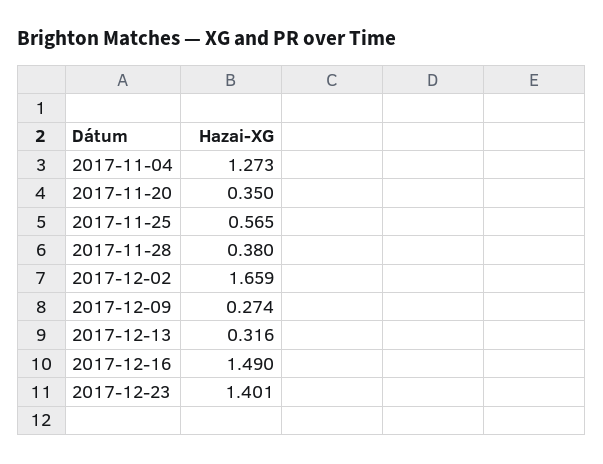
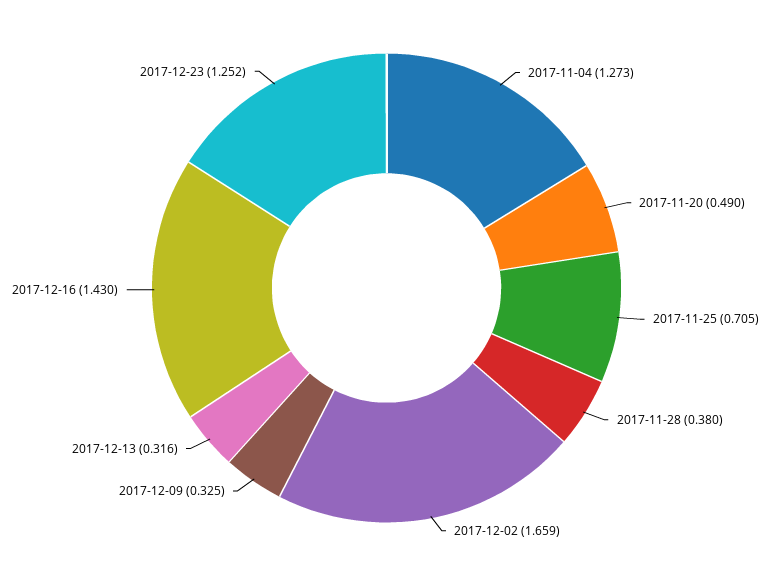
2017-11-20: 0.35 -> 0.49
2017-11-25: 0.565 -> 0.705
2017-12-09: 0.274 -> 0.325
2017-12-16: 1.49 -> 1.43
2017-12-23: 1.401 -> 1.252

